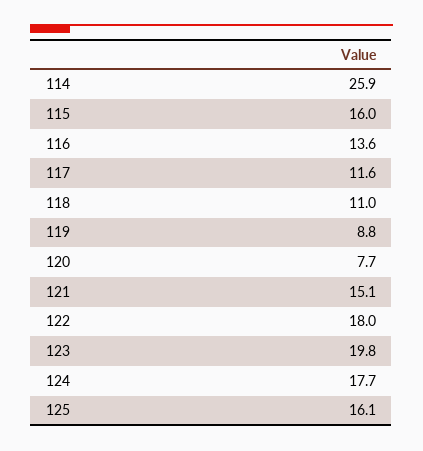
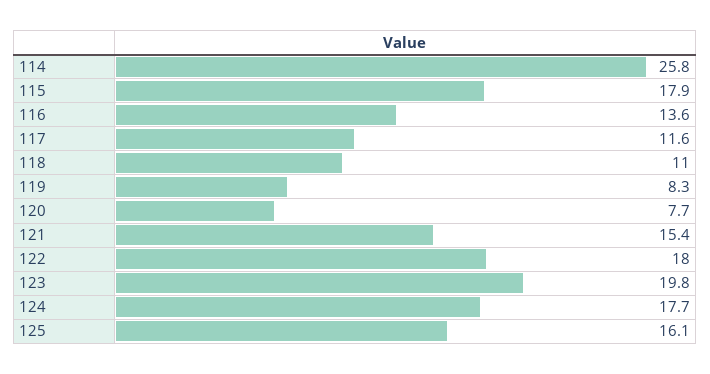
114: 25.9 -> 25.8
115: 16 -> 17.9
119: 8.8 -> 8.3
121: 15.1 -> 15.4

